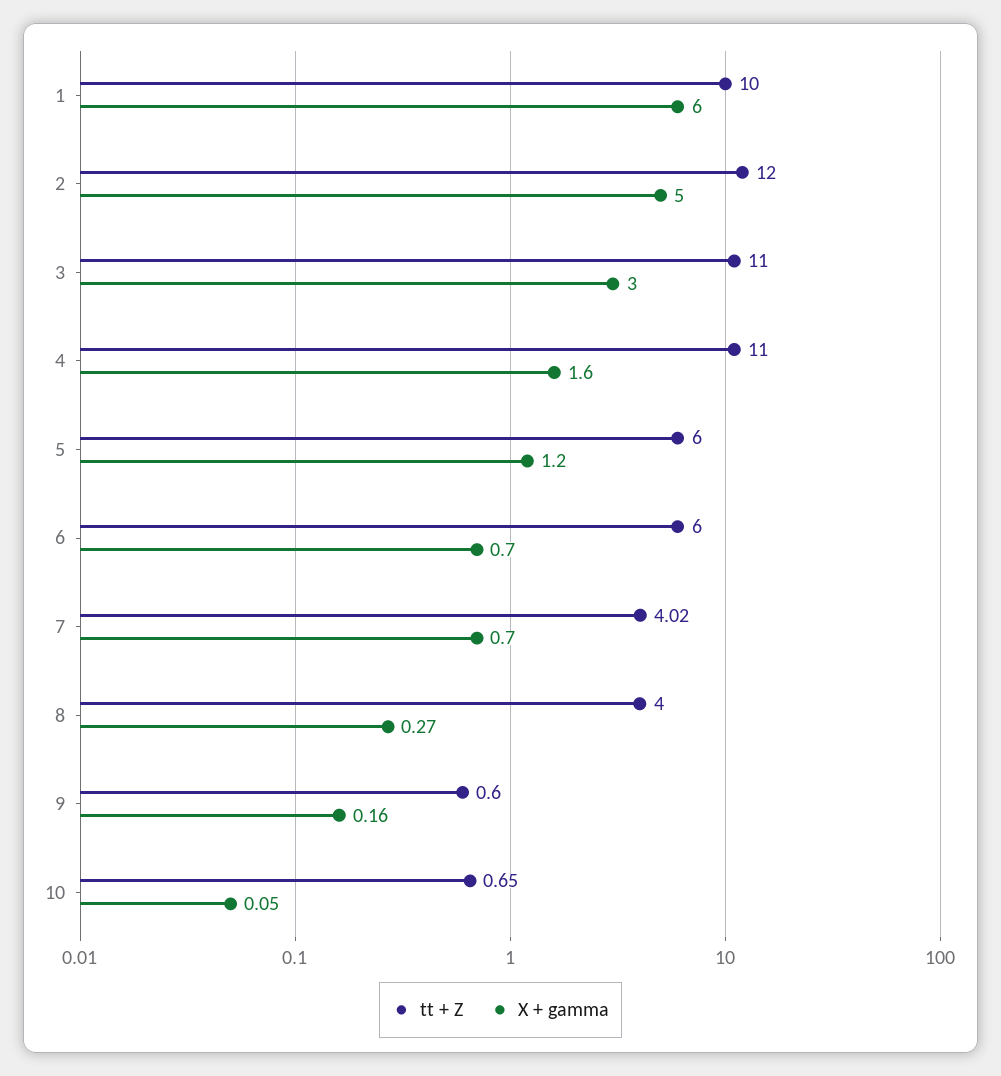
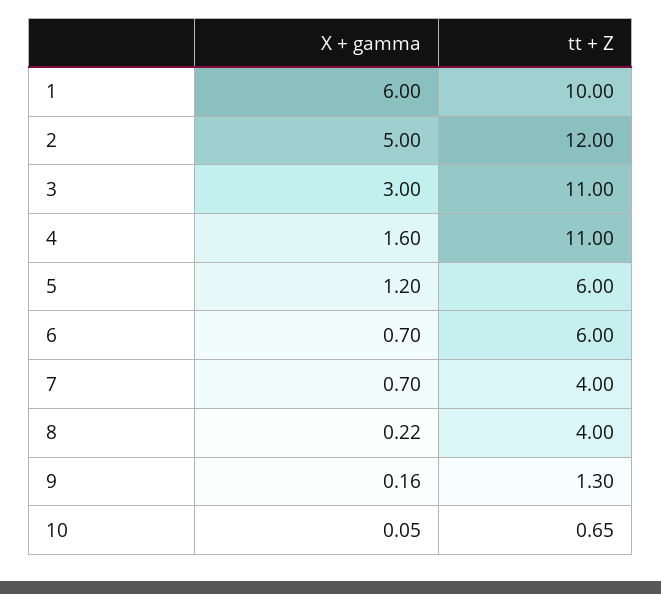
tt + Z, 7: 4.02 -> 4
X + gamma, 8: 0.27 -> 0.22
tt + Z, 9: 0.6 -> 1.3

